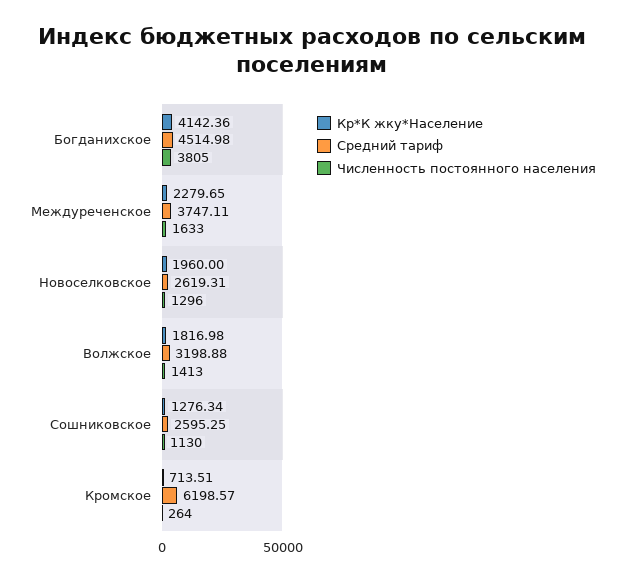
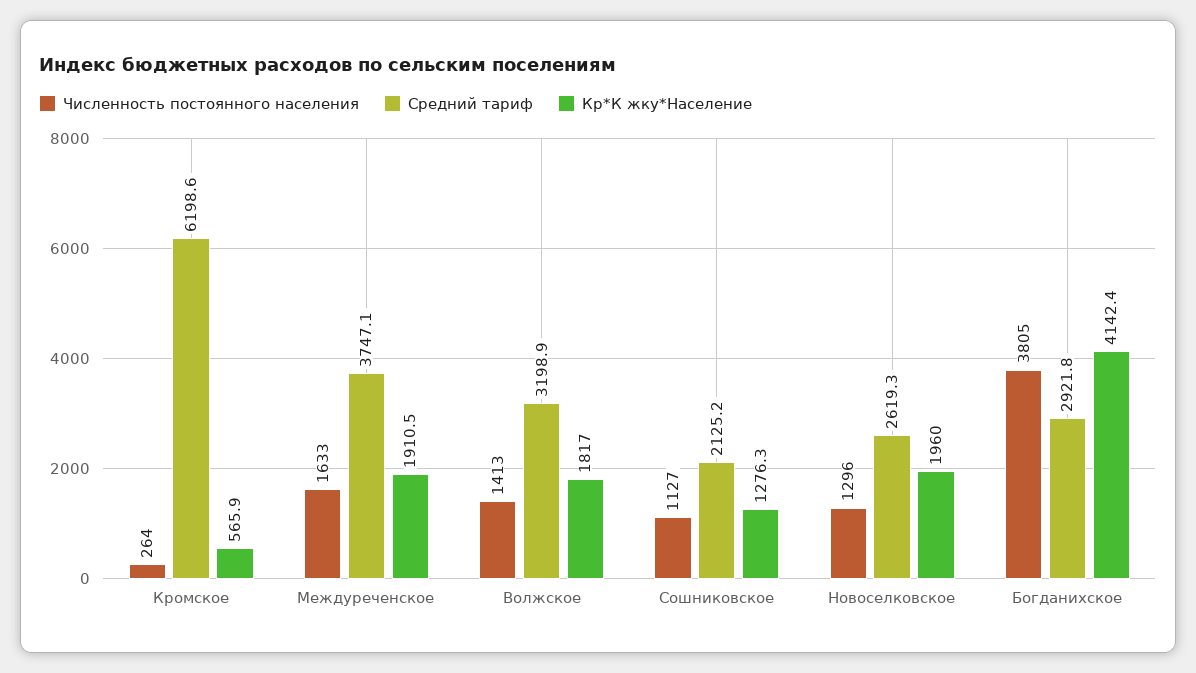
Средний тариф, Богданихское: 4514.98 -> 2921.8
Кр*К жку*Население, Междуреченское: 2279.65 -> 1910.5
Средний тариф, Сошниковское: 2595.25 -> 2125.2
Численность постоянного населения, Сошниковское: 1130 -> 1127
Кр*К жку*Население, Кромское: 713.51 -> 565.9

